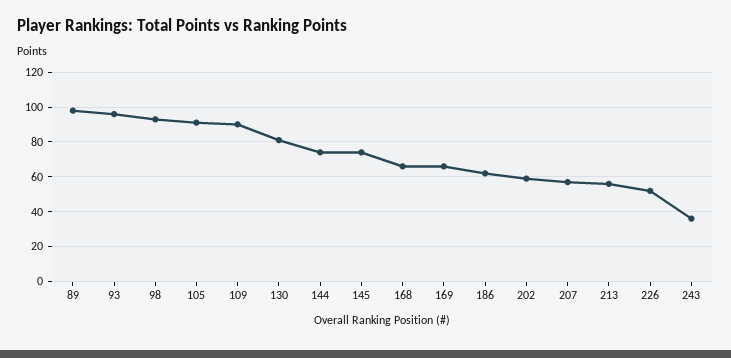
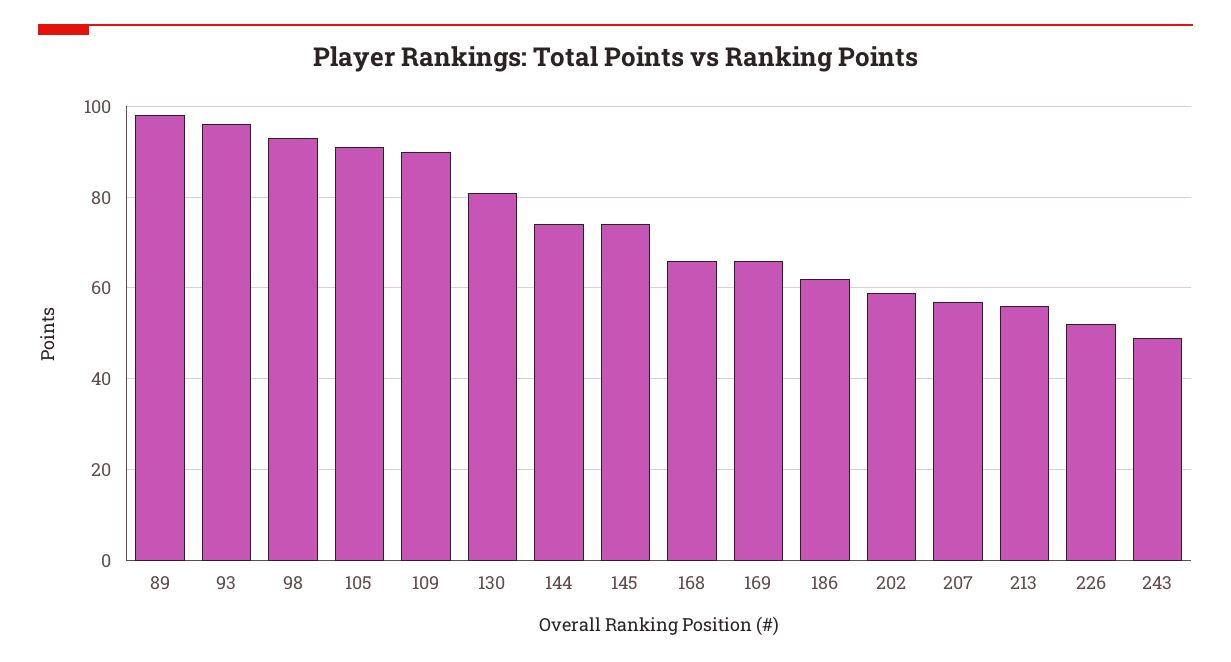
243: 35 -> 50

